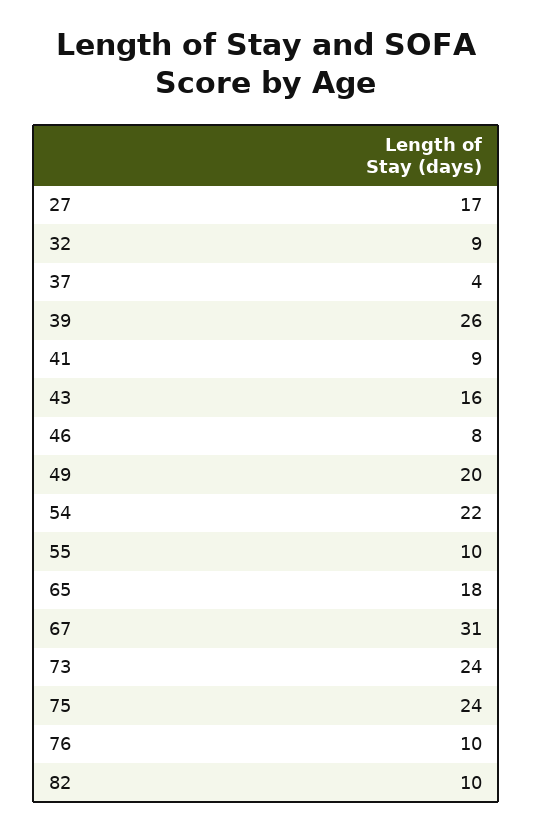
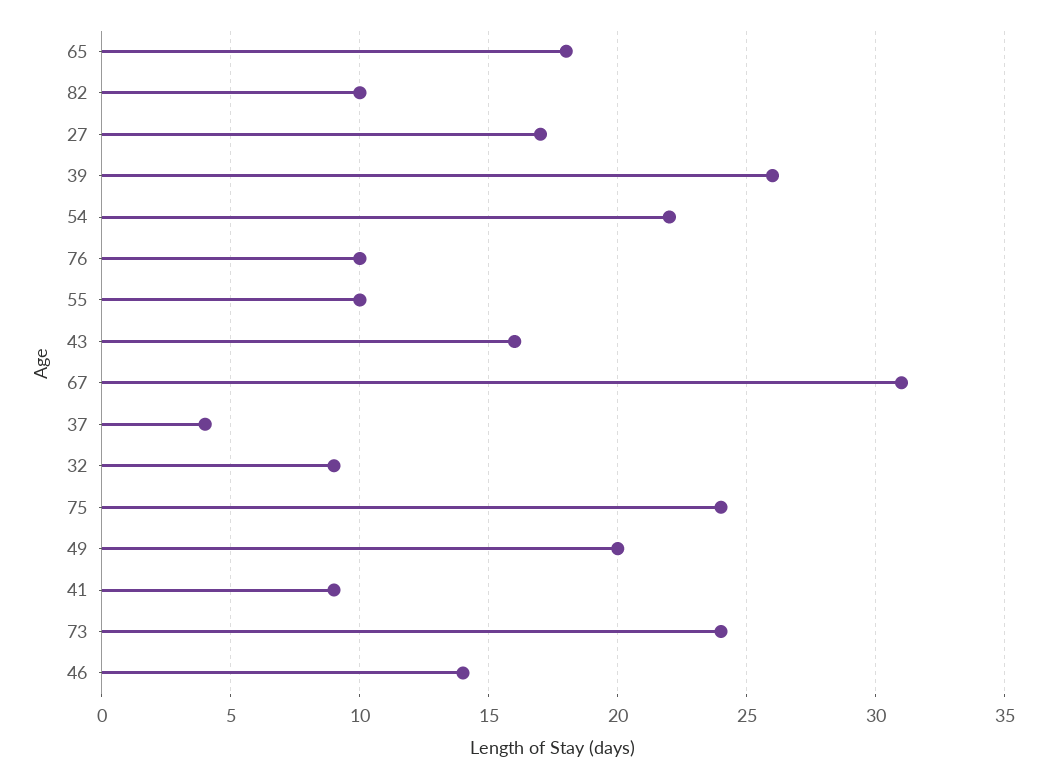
46: 8 -> 14

